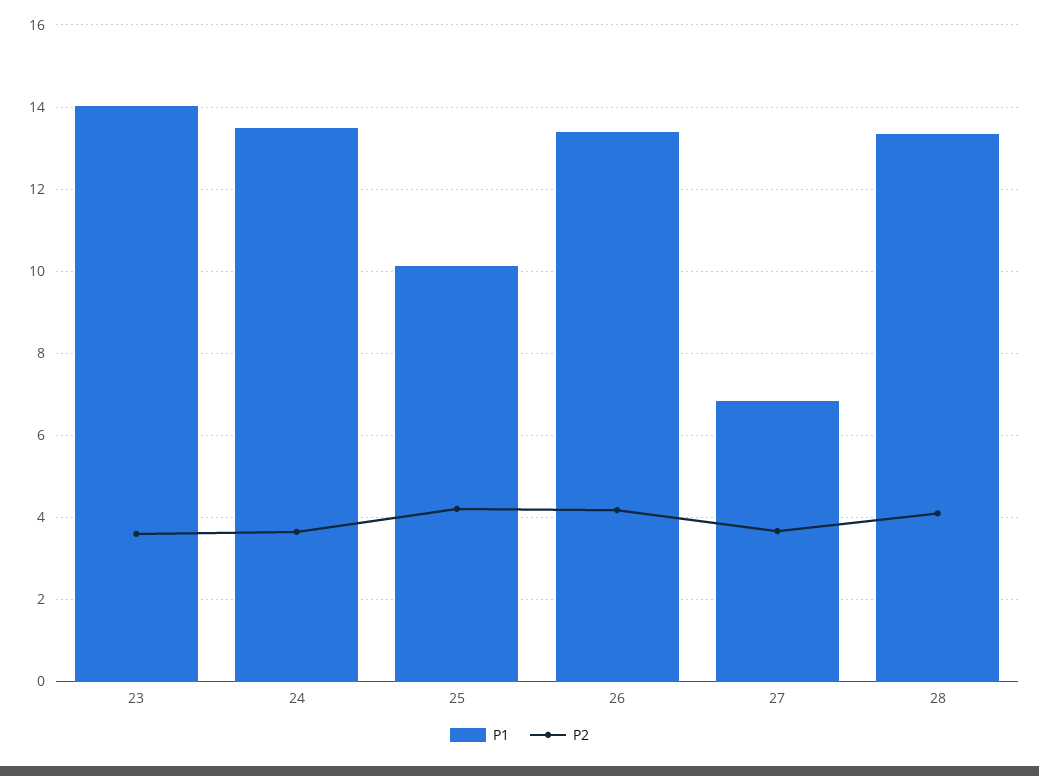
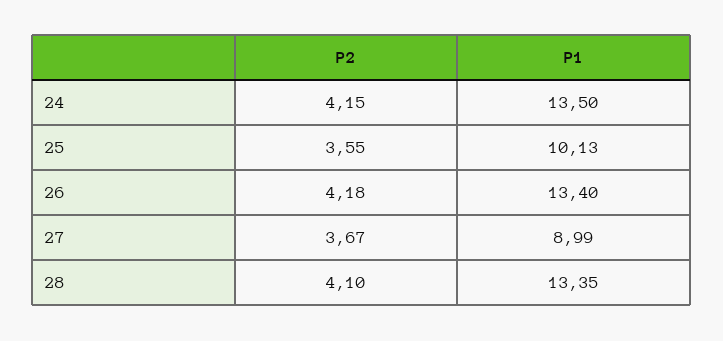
P1, 23: 14 -> none
P2, 23: 3.6 -> none
P2, 24: 3.6 -> 4.15
P2, 25: 4.2 -> 3.55
P1, 27: 6.8 -> 8.99

